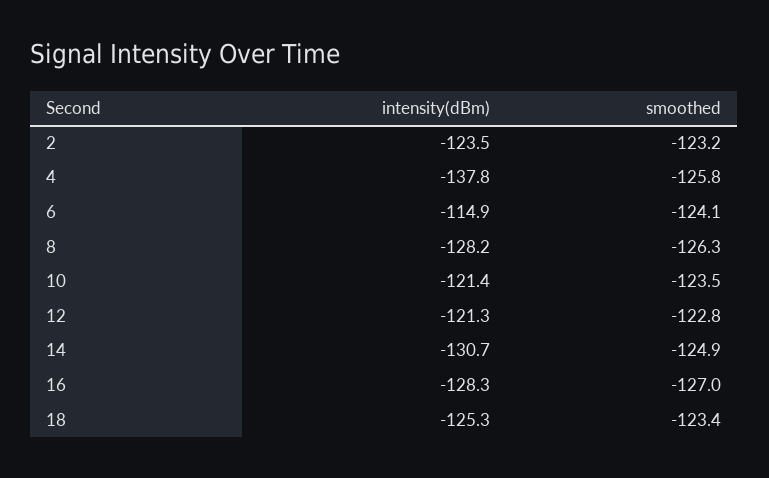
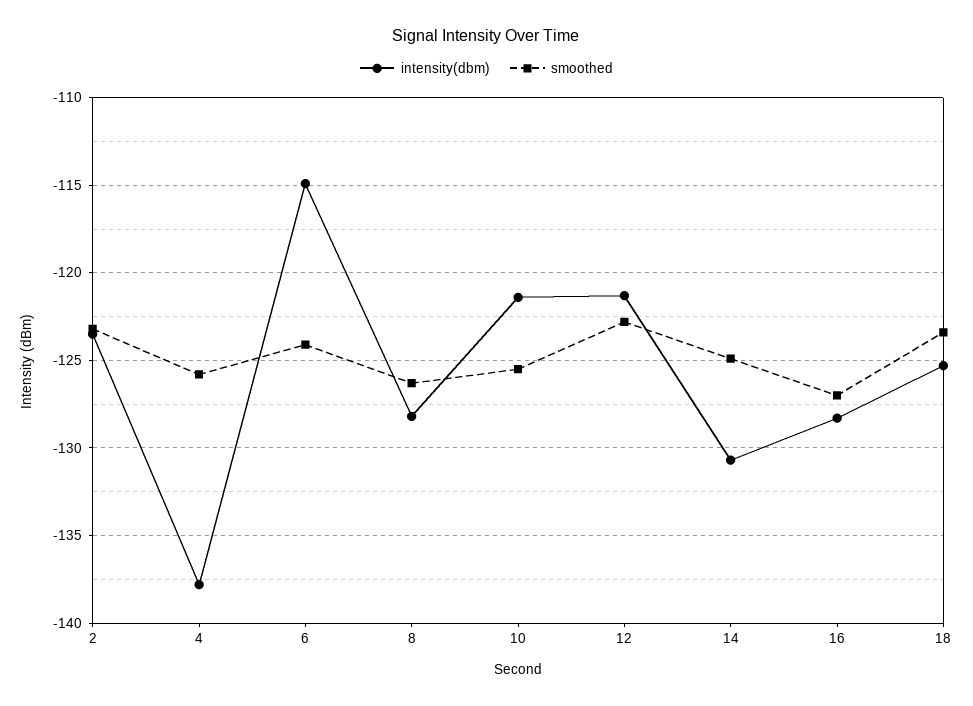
smoothed, 10: -123.5 -> -125.5

